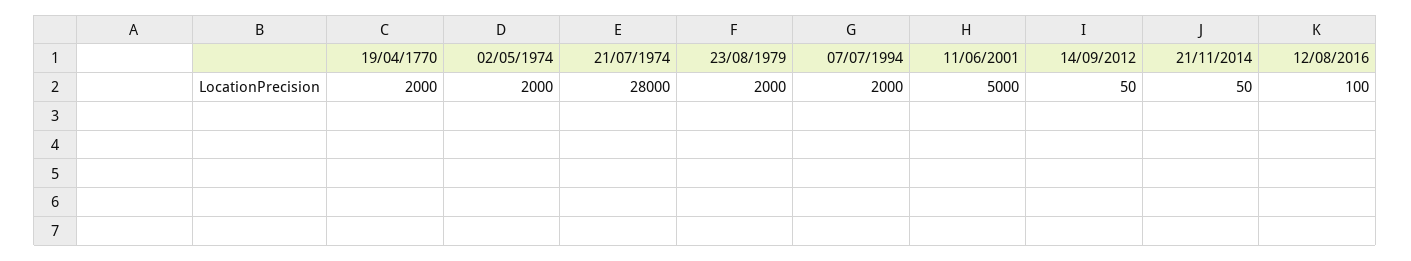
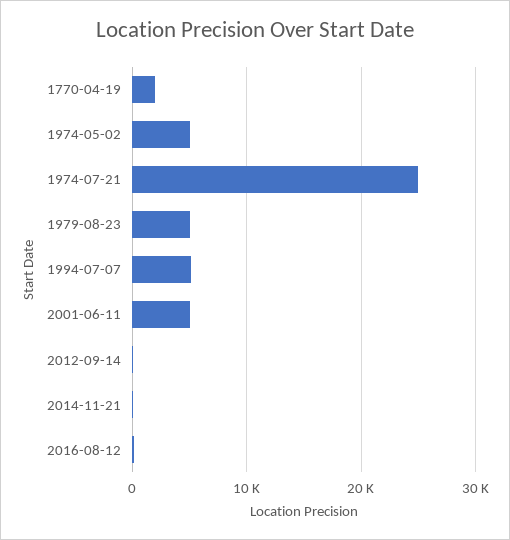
02/05/1974: 2000 -> 5000
21/07/1974: 28000 -> 25000
23/08/1979: 2000 -> 5000
07/07/1994: 2000 -> 5000

